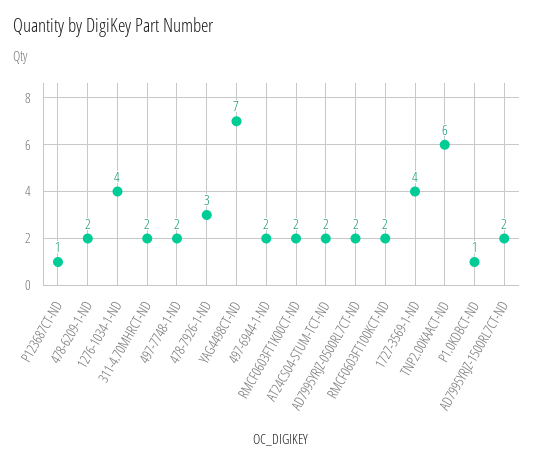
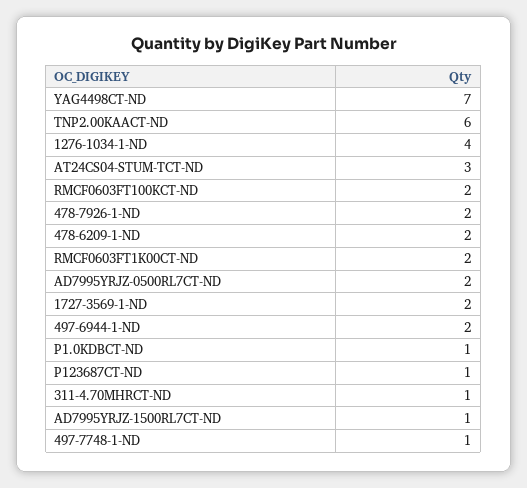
311-4.70MHRCT-ND: 2 -> 1
497-7748-1-ND: 2 -> 1
478-7926-1-ND: 3 -> 2
AT24CS04-STUM-TCT-ND: 2 -> 3
1727-3569-1-ND: 4 -> 2
AD7995YRJZ-1500RL7CT-ND: 2 -> 1

